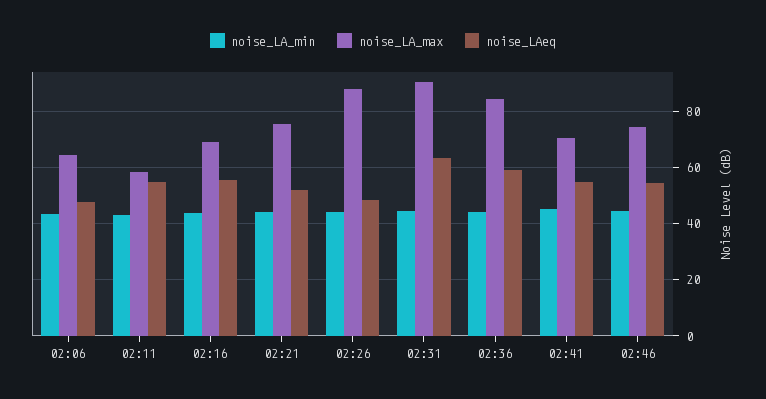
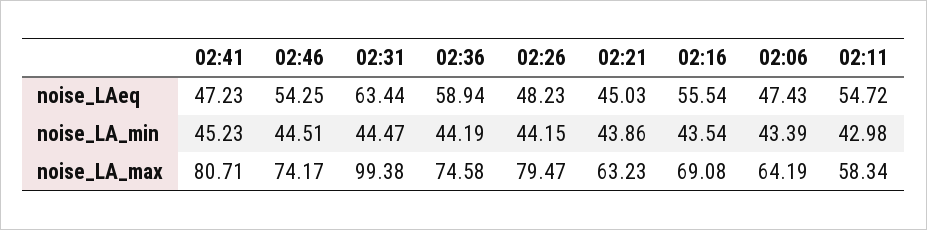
noise_LA_max, 02:21: 75 -> 63.23
noise_LAeq, 02:21: 52.5 -> 45.03
noise_LA_max, 02:26: 87.5 -> 79.47
noise_LA_max, 02:31: 90 -> 99.38
noise_LA_max, 02:36: 85 -> 74.58
noise_LA_max, 02:41: 70 -> 80.71
noise_LAeq, 02:41: 55 -> 47.23

